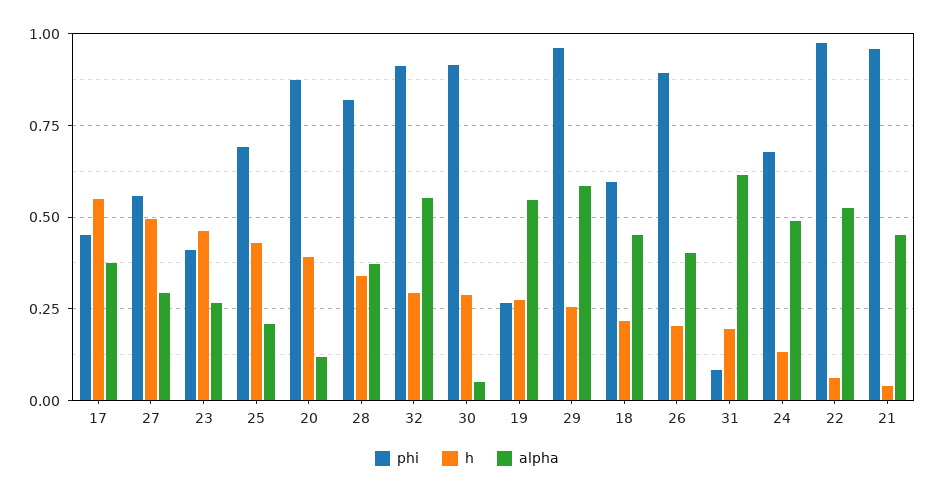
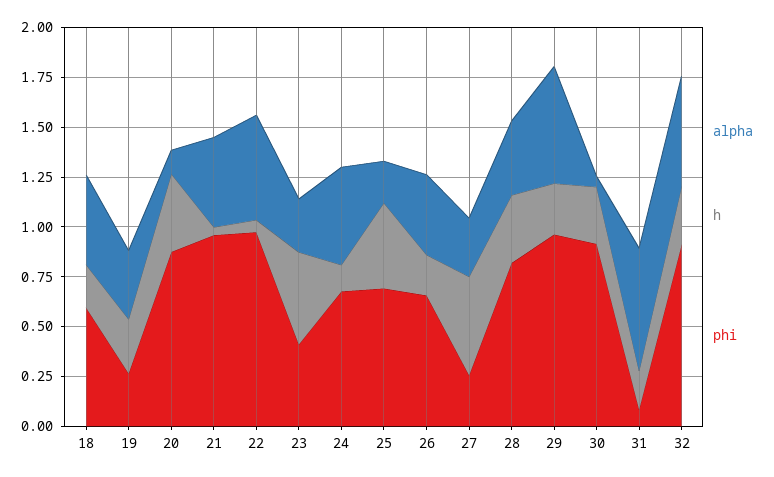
phi, 17: 0.45 -> none
h, 17: 0.55 -> none
alpha, 17: 0.375 -> none
phi, 27: 0.55 -> 0.25
alpha, 19: 0.55 -> 0.35
phi, 26: 0.9 -> 0.65

